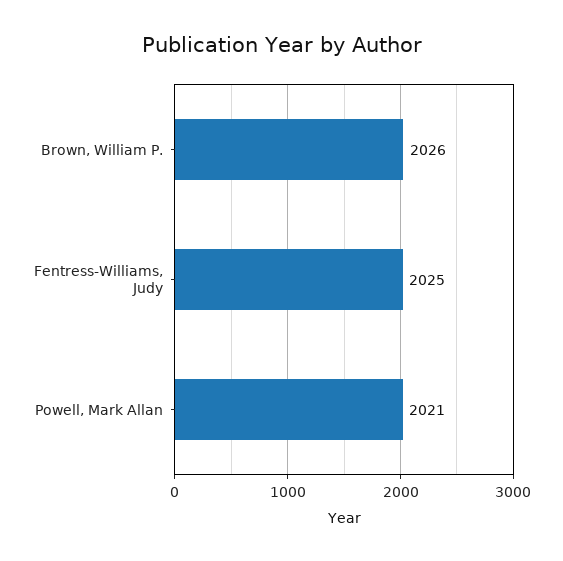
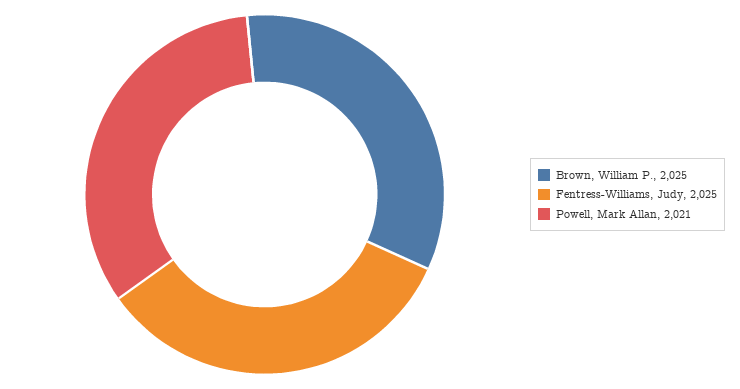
Brown, William P.: 2026 -> 2025

